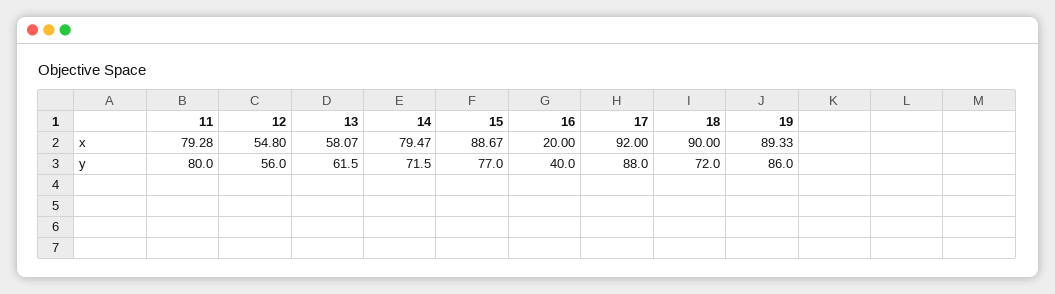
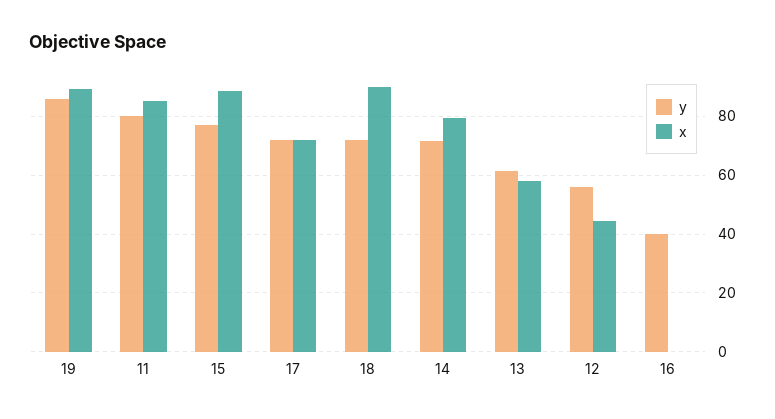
x, 11: 79.28 -> 85
x, 12: 54.8 -> 45
x, 16: 20 -> 0
x, 17: 92 -> 72.5
y, 17: 88 -> 72.5

